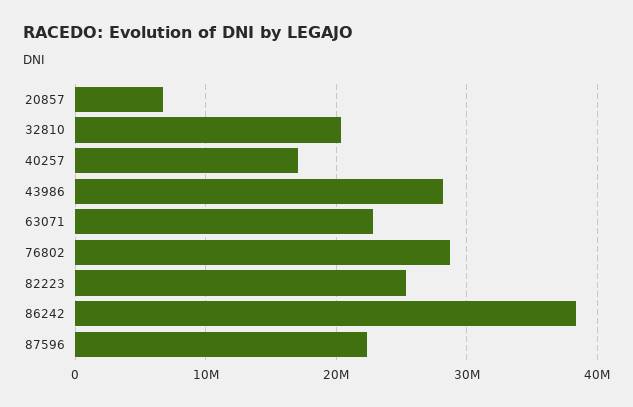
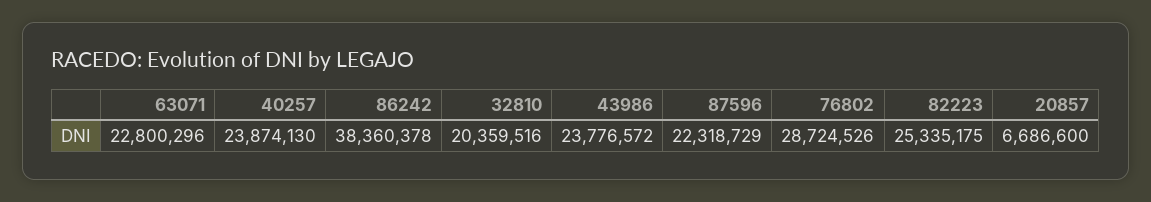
40257: 17000000 -> 23874130
43986: 28000000 -> 23776572

